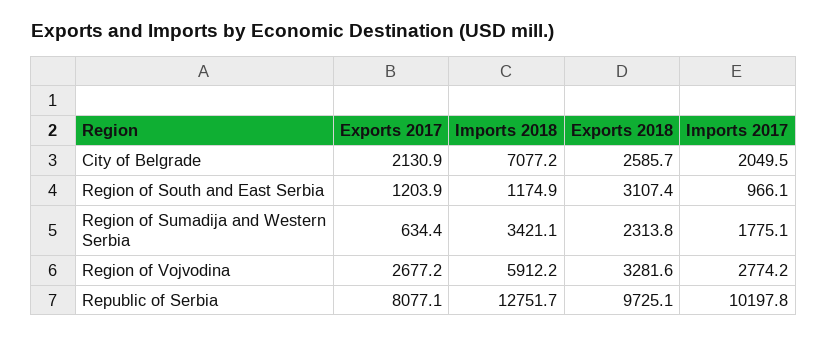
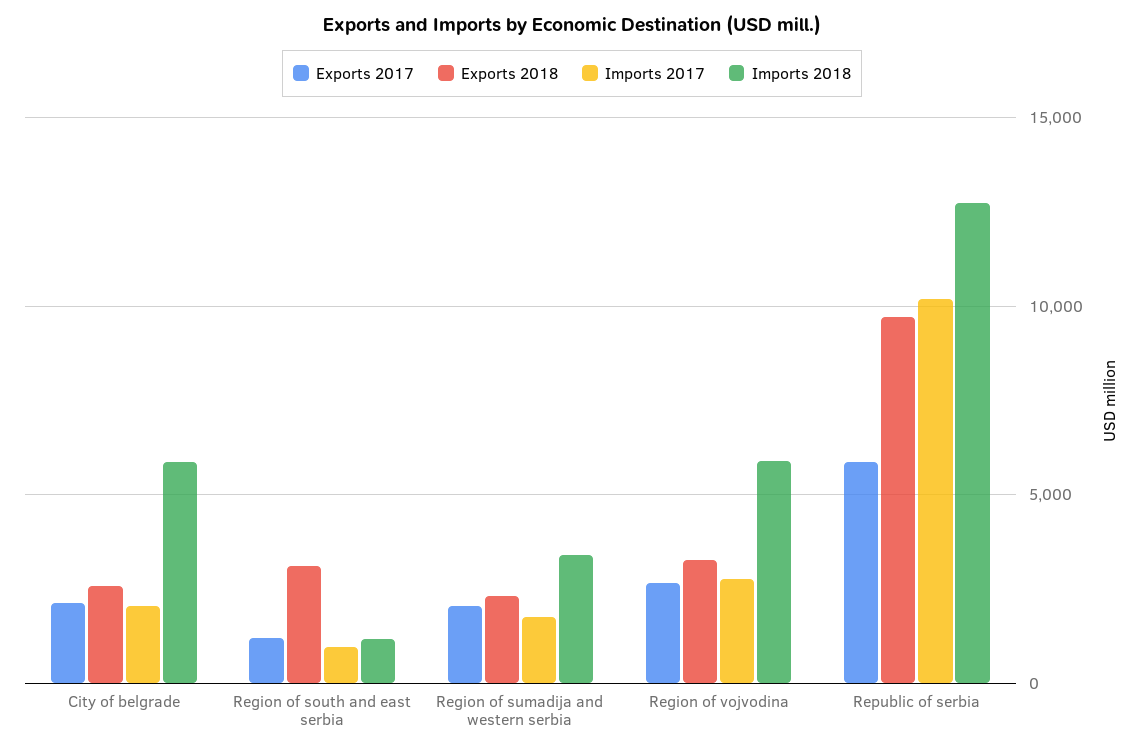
Imports 2018, City of Belgrade: 7077.2 -> 6000
Exports 2017, Region of Sumadija and Western Serbia: 634.4 -> 2000
Exports 2017, Republic of Serbia: 8077.1 -> 6000

